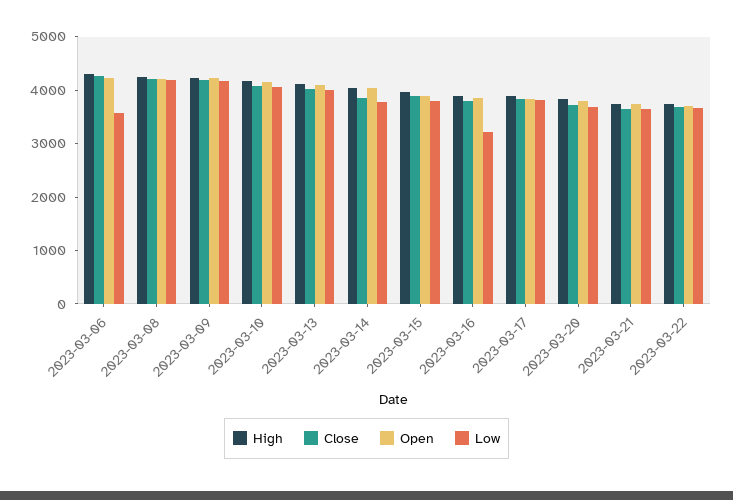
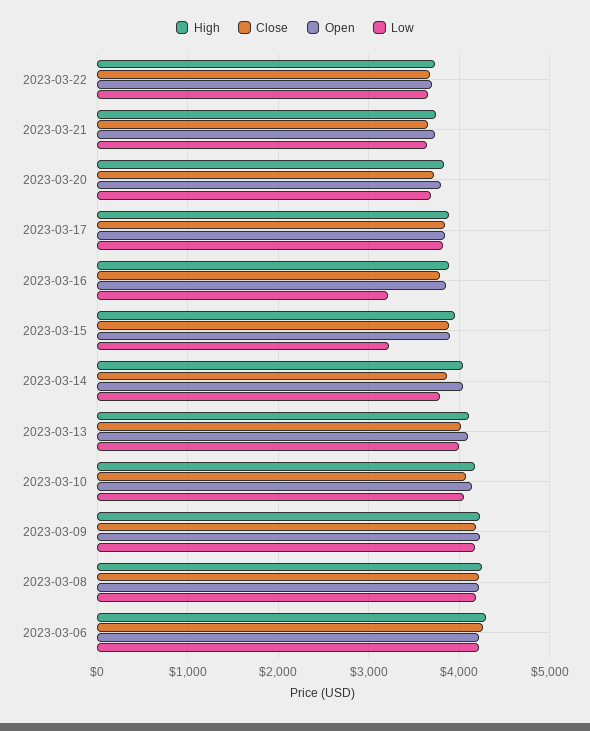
Low, 2023-03-06: 3600 -> 4200
Low, 2023-03-15: 3800 -> 3200

